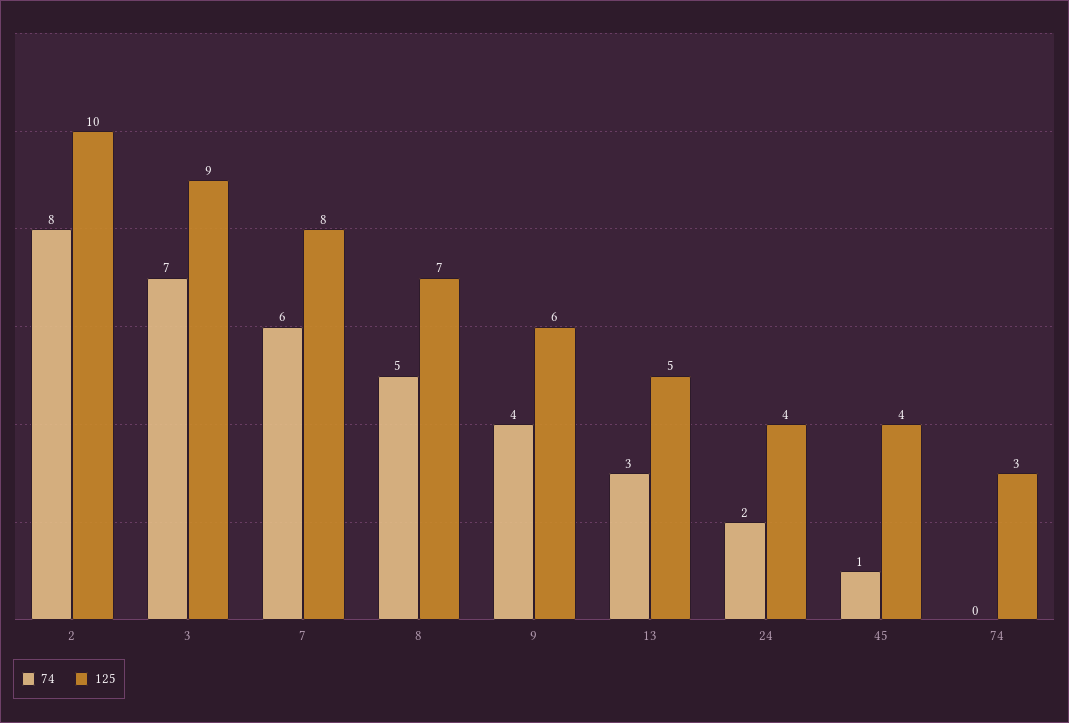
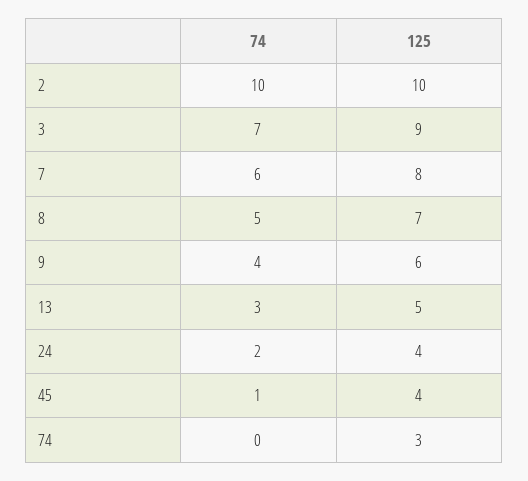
74, 2: 8 -> 10

